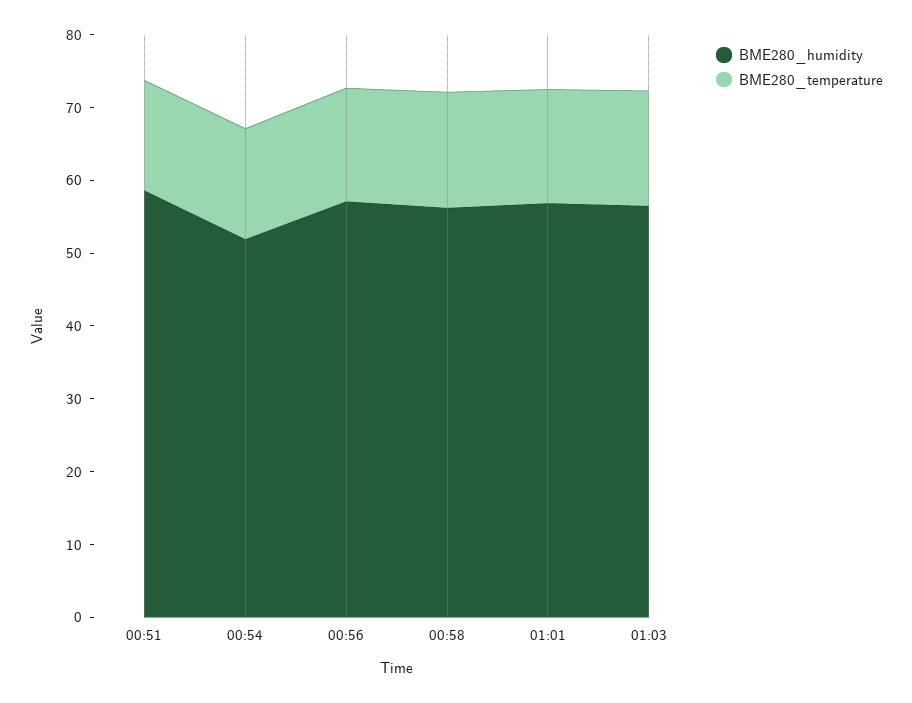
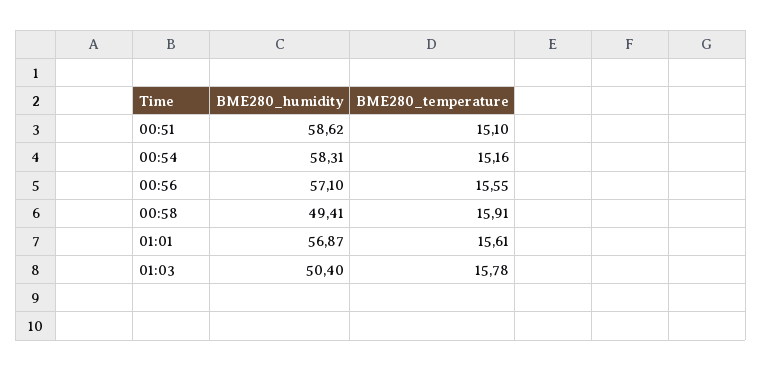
BME280_humidity, 00:54: 52 -> 58.31
BME280_humidity, 00:58: 56 -> 49.41
BME280_humidity, 01:03: 56 -> 50.4

